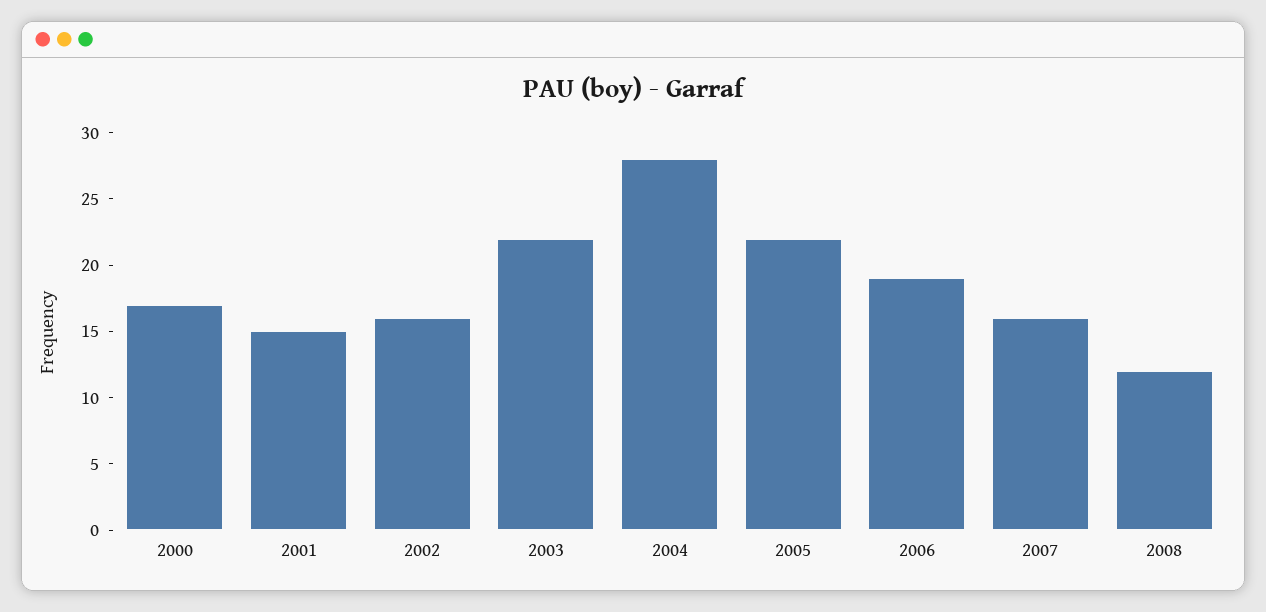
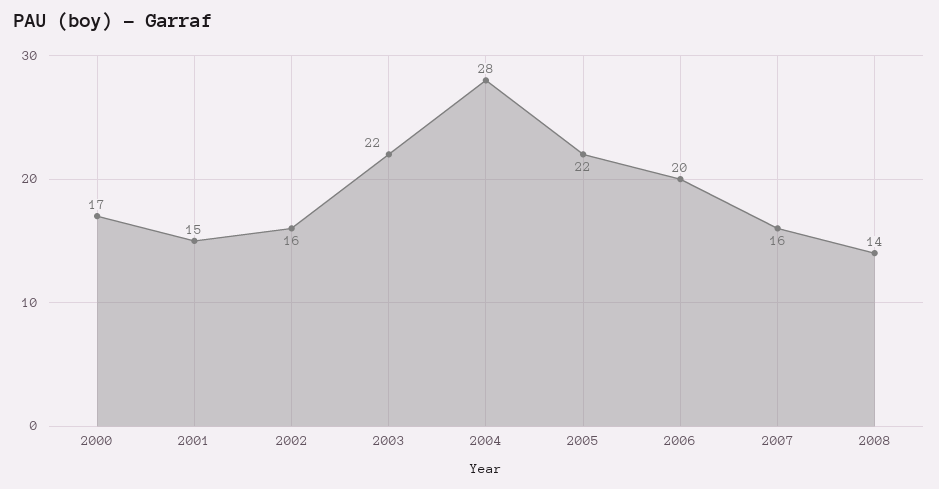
2006: 19 -> 20
2008: 12 -> 14

